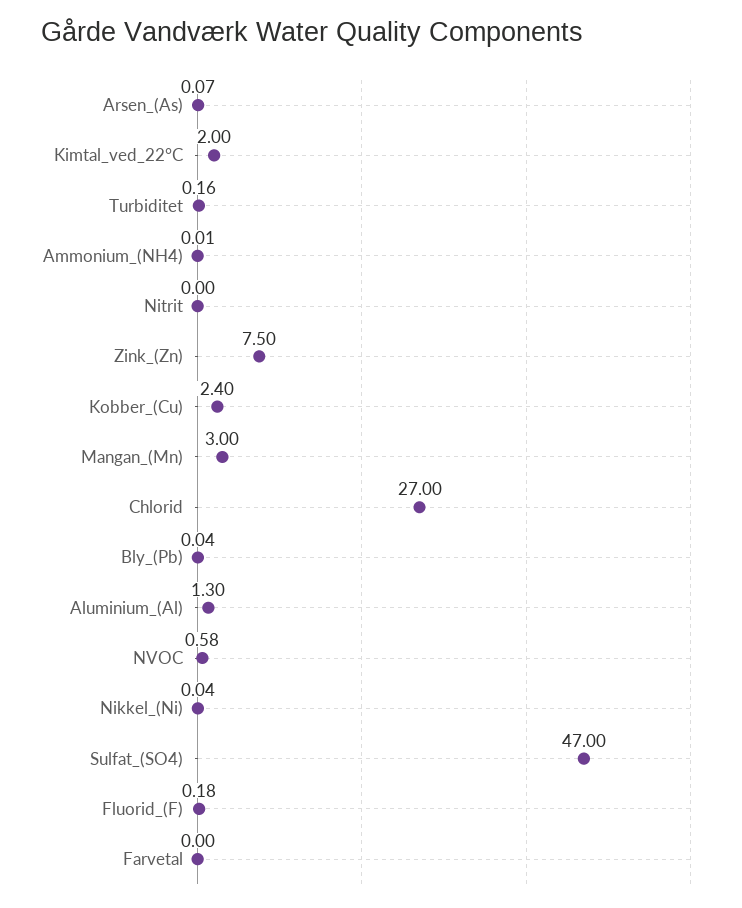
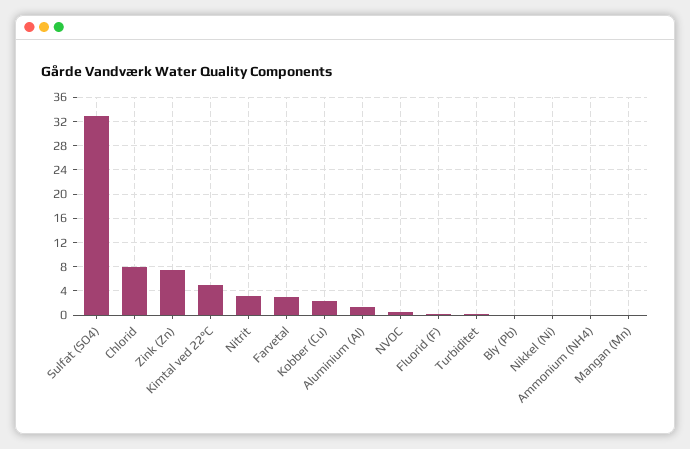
Arsen_(As): 0.07 -> none
Kimtal_ved_22°C: 2 -> 5
Nitrit: 0 -> 3
Mangan_(Mn): 3 -> 0
Chlorid: 27 -> 8
Sulfat_(SO4): 47 -> 33
Farvetal: 0 -> 3

